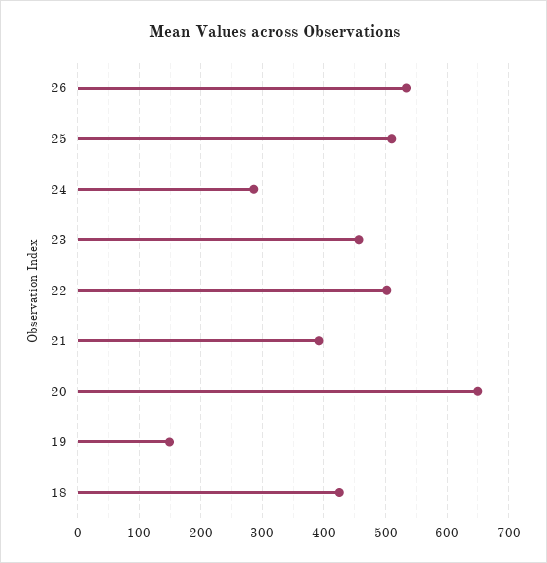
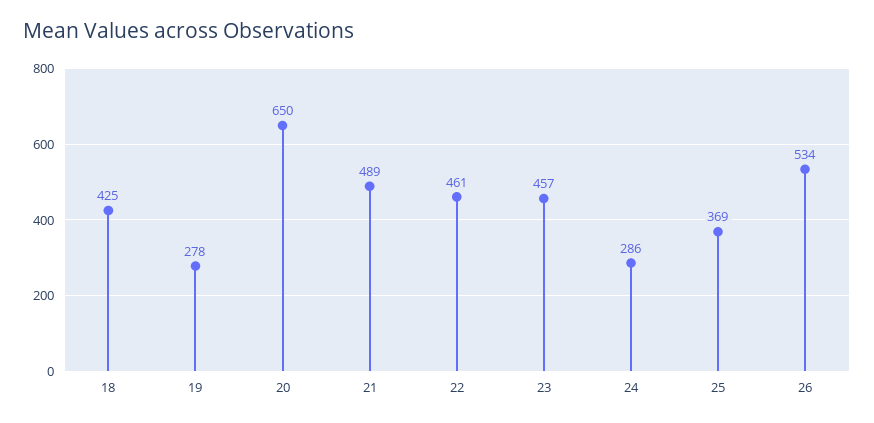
25: 510 -> 369
22: 500 -> 461
21: 390 -> 489
19: 150 -> 278

